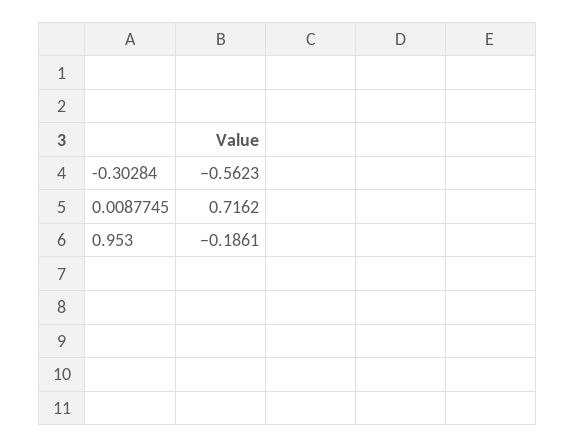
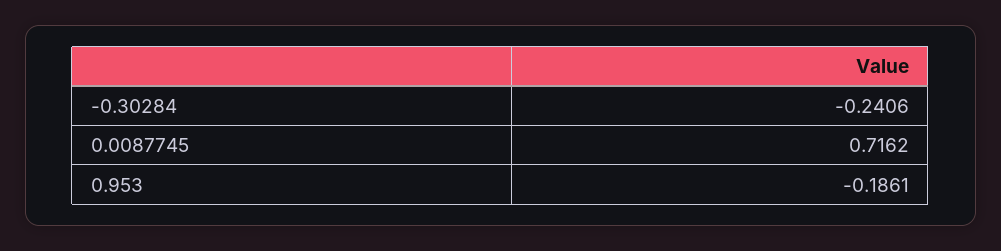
-0.30284: -0.5623 -> -0.2406

